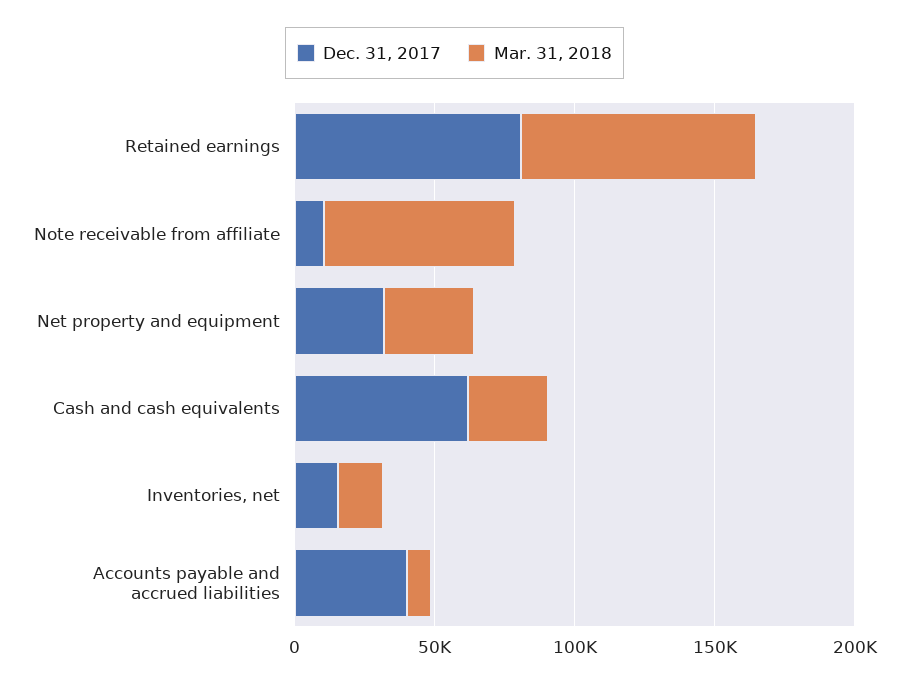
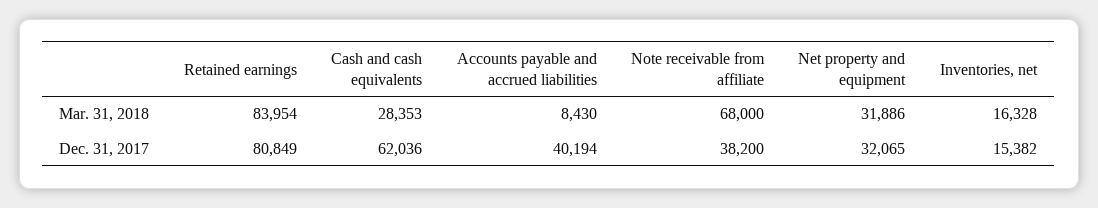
Dec. 31, 2017, Note receivable from affiliate: 10000 -> 38200

